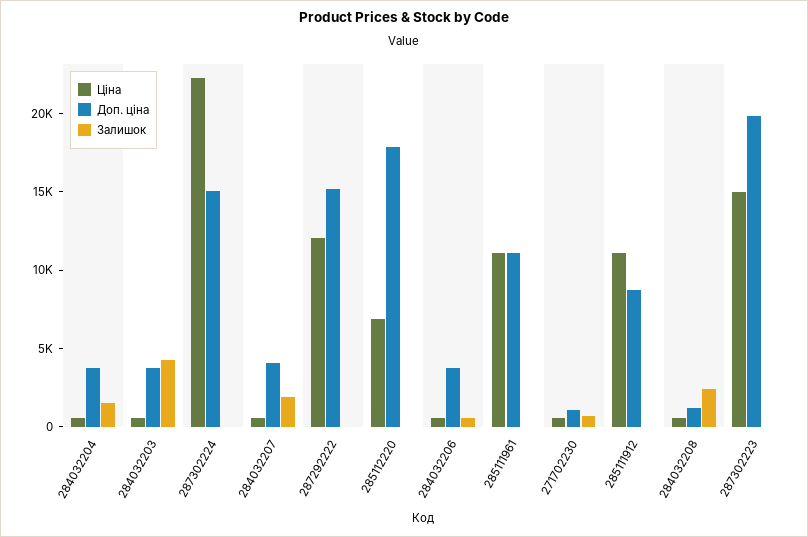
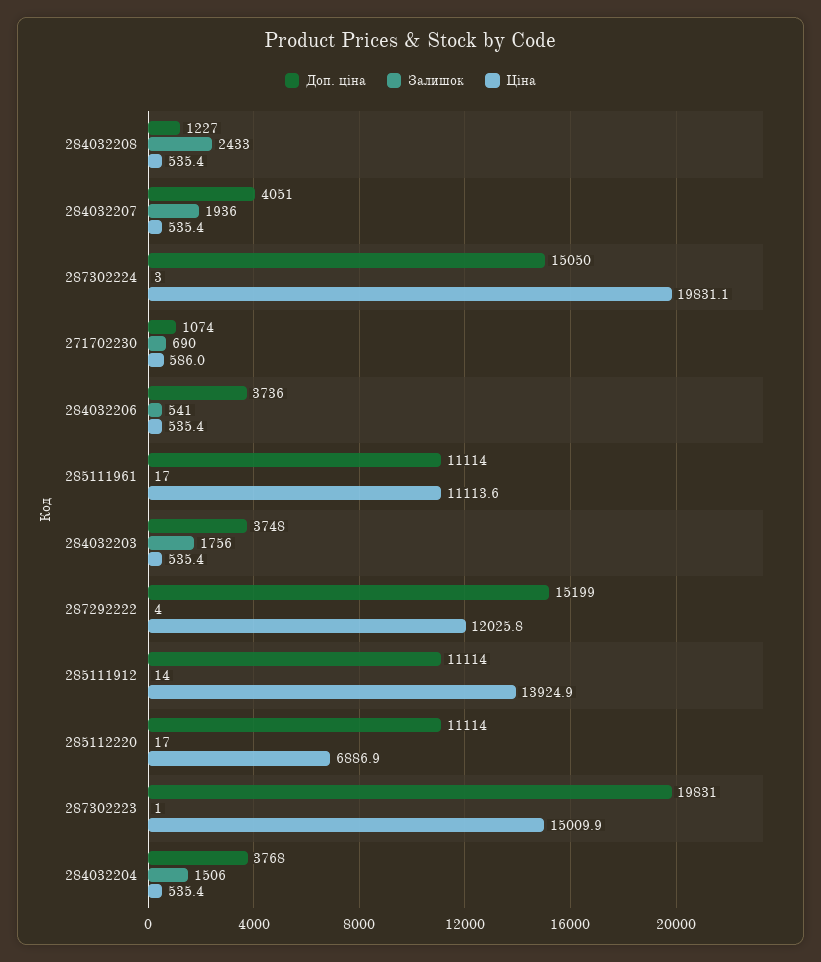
Залишок, 284032203: 4000 -> 1756
Ціна, 287302224: 22000 -> 19831.1
Доп. ціна, 285112220: 18000 -> 11114
Ціна, 285111912: 11000 -> 13924.9
Доп. ціна, 285111912: 9000 -> 11114

